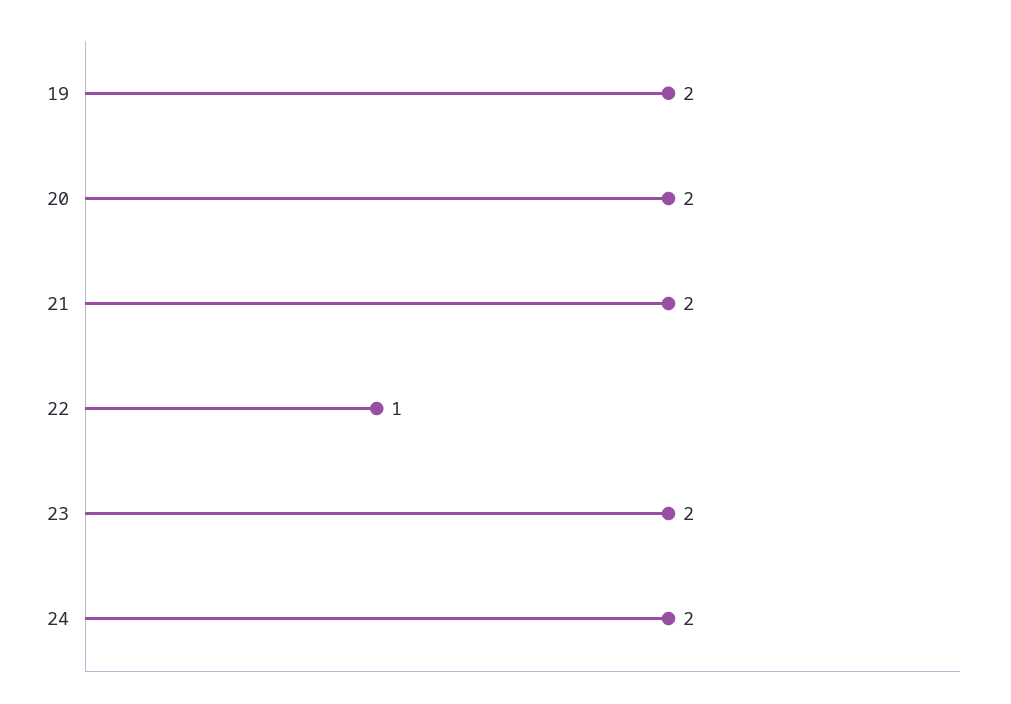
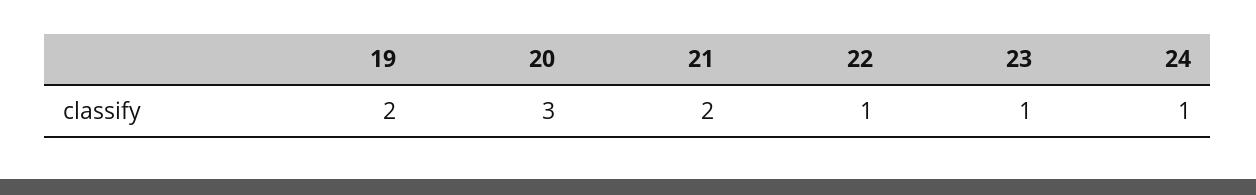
20: 2 -> 3
23: 2 -> 1
24: 2 -> 1

